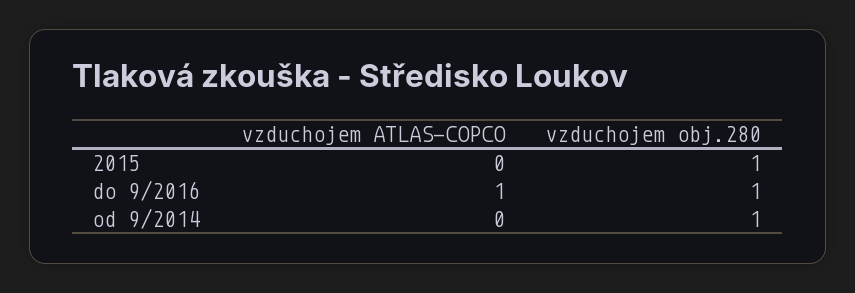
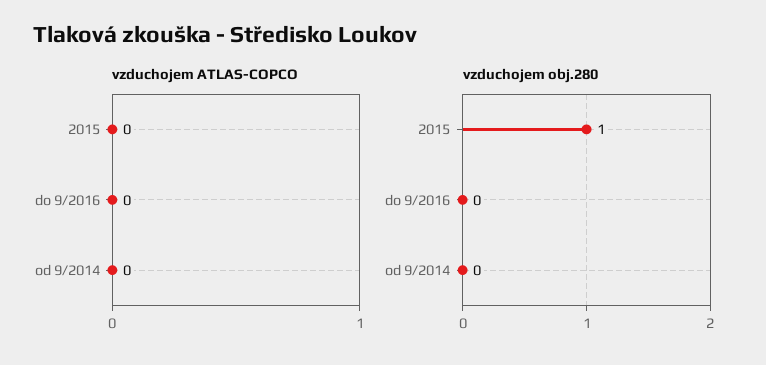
vzduchojem ATLAS-COPCO, do 9/2016: 1 -> 0
vzduchojem obj.280, do 9/2016: 1 -> 0
vzduchojem obj.280, od 9/2014: 1 -> 0

